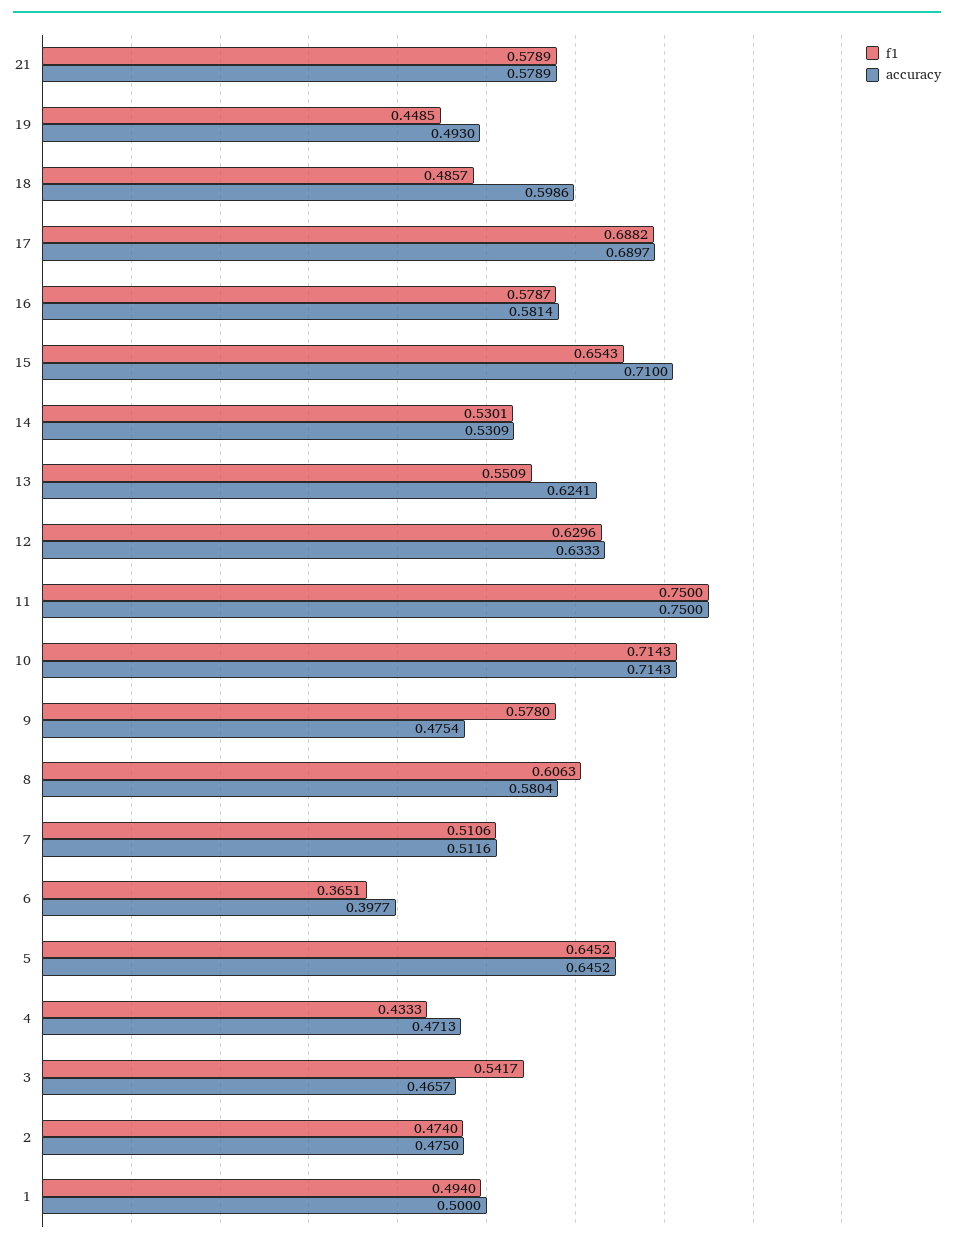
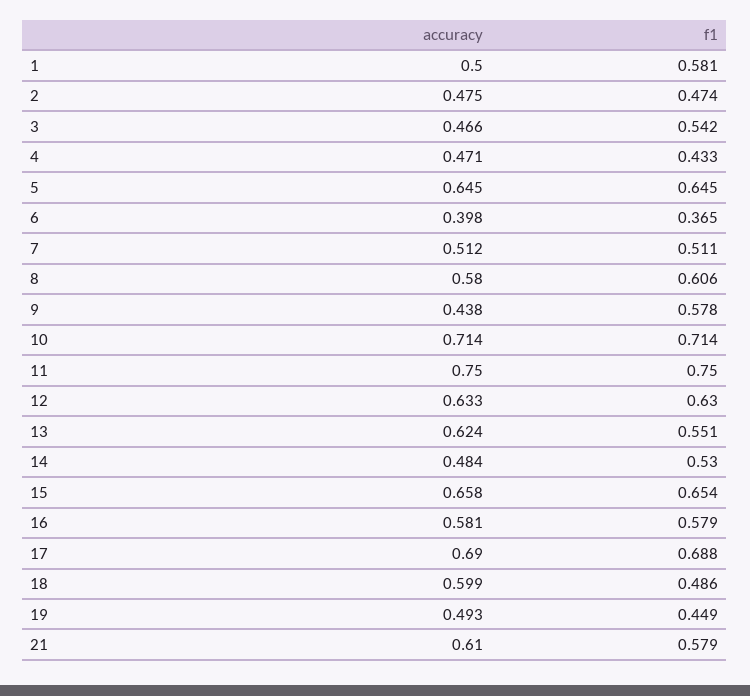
accuracy, 21: 0.5789 -> 0.61
accuracy, 15: 0.71 -> 0.658
accuracy, 14: 0.5309 -> 0.484
accuracy, 9: 0.4754 -> 0.438
f1, 1: 0.494 -> 0.581

